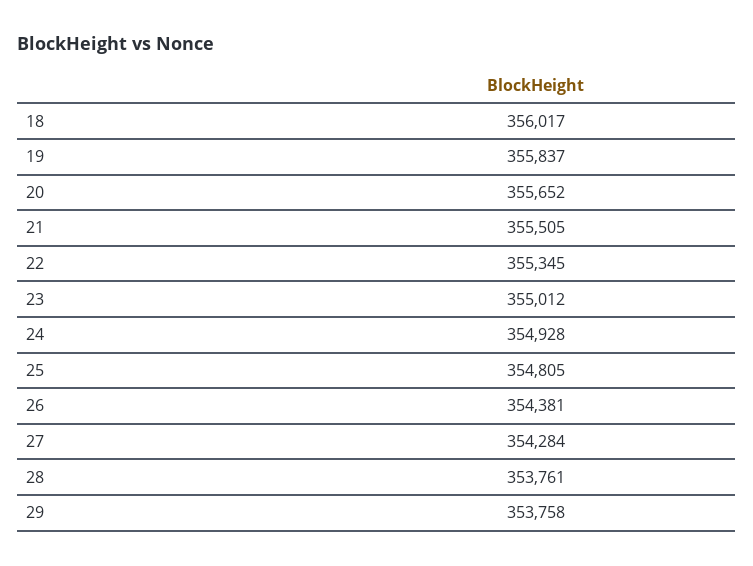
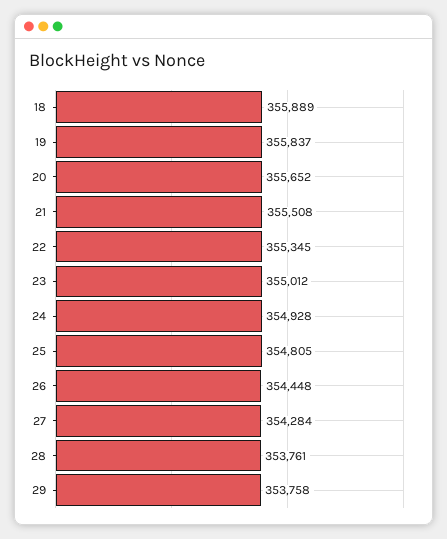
18: 356017 -> 355889
21: 355505 -> 355508
26: 354381 -> 354448

